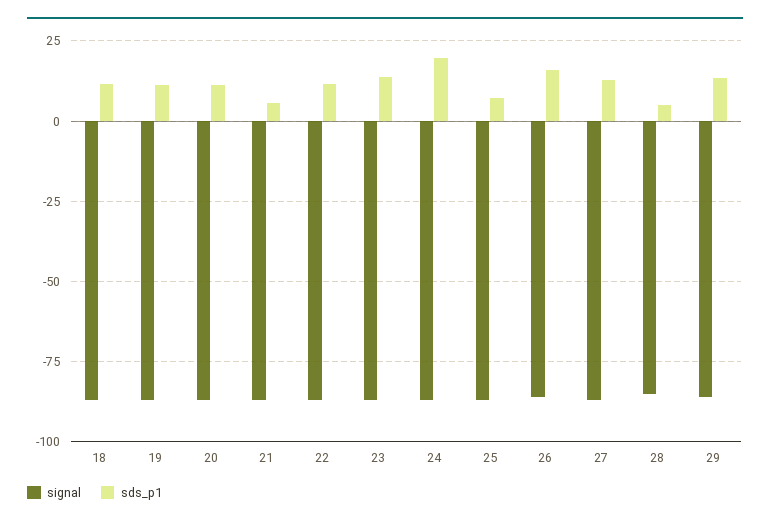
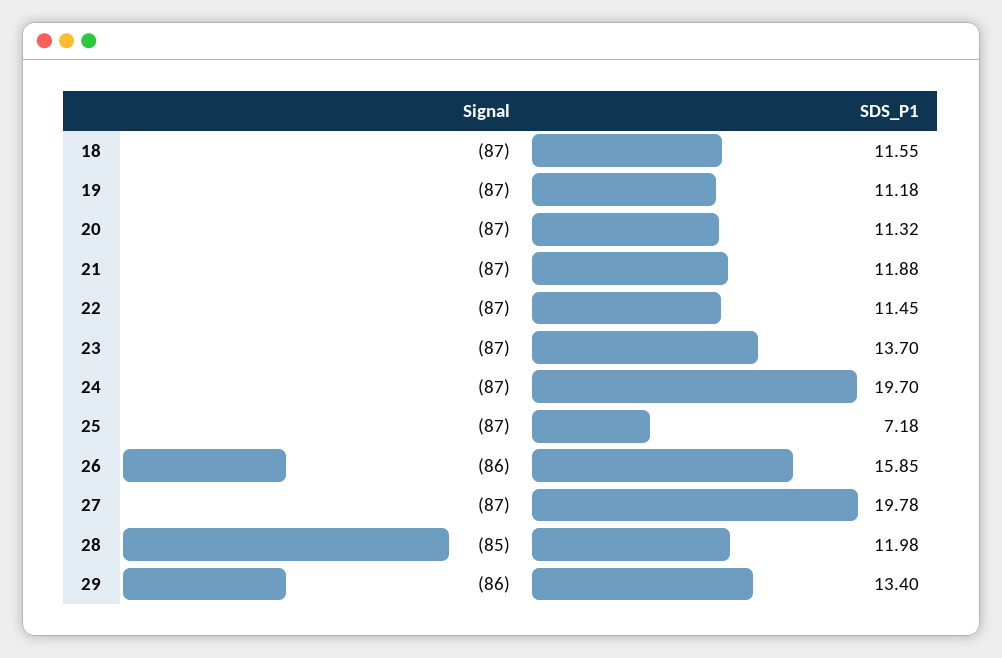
sds_p1, 21: 5 -> 11.88
sds_p1, 27: 12.5 -> 19.78
sds_p1, 28: 5 -> 11.98

